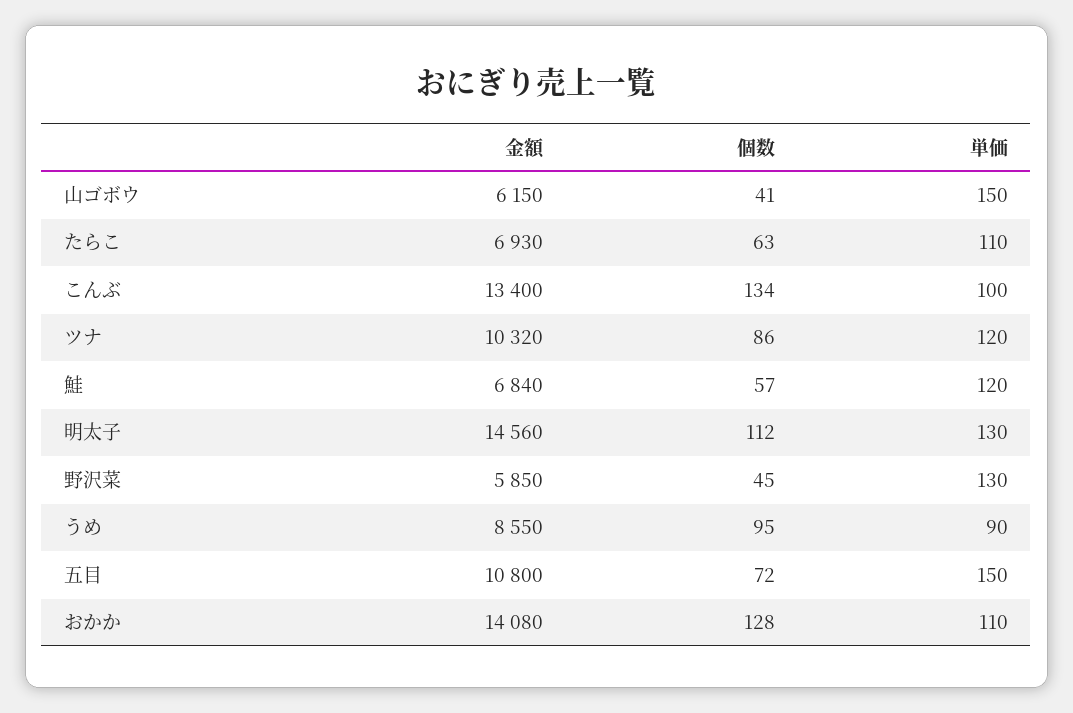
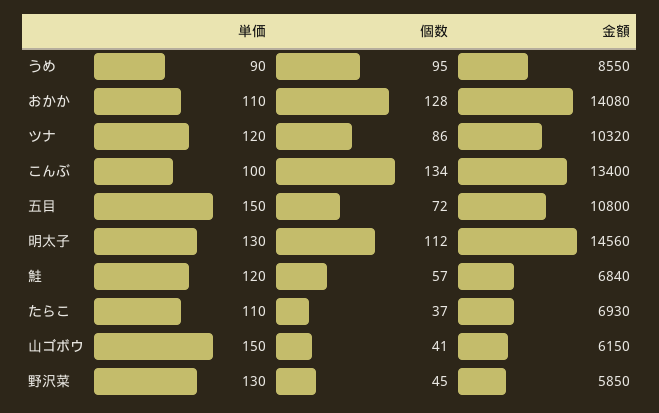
個数, たらこ: 63 -> 37

